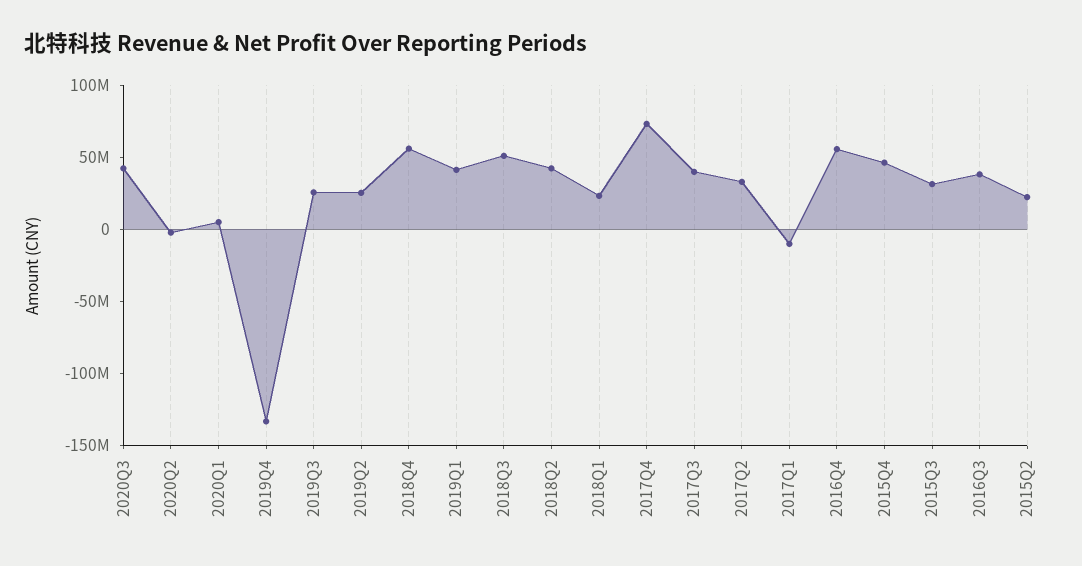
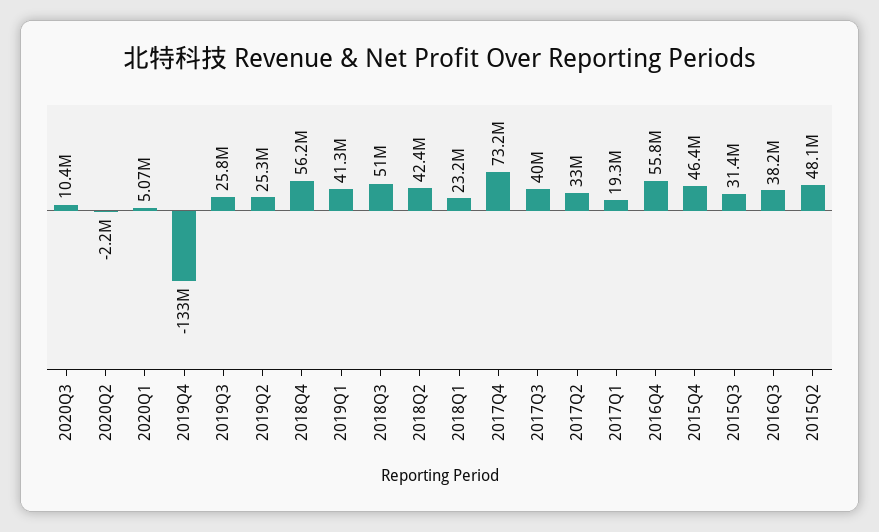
2020Q3: 40000000 -> 10400000
2017Q1: -10000000 -> 19300000
2015Q2: 20000000 -> 48100000

